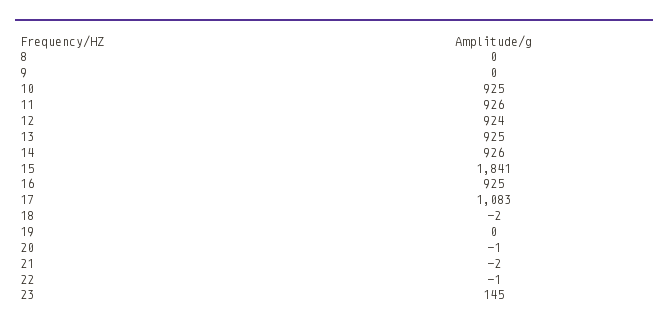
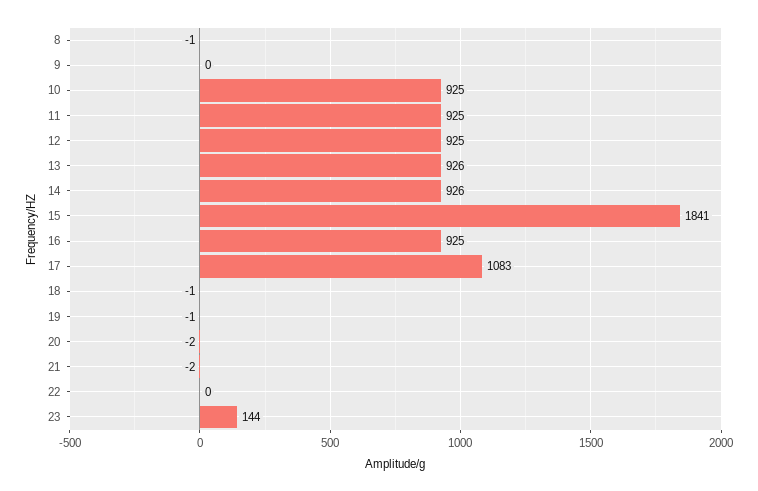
8: 0 -> -1
11: 926 -> 925
12: 924 -> 925
13: 925 -> 926
18: -2 -> -1
19: 0 -> -1
20: -1 -> -2
22: -1 -> 0
23: 145 -> 144

